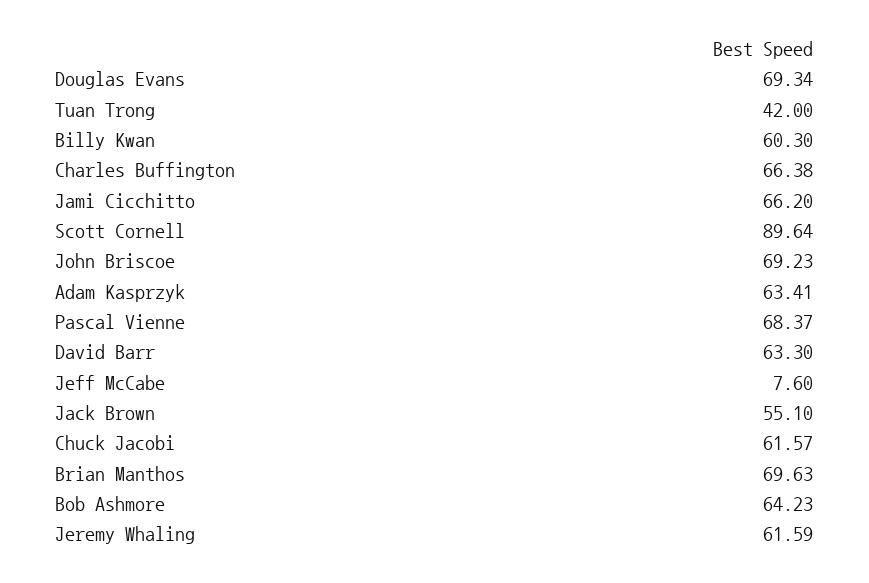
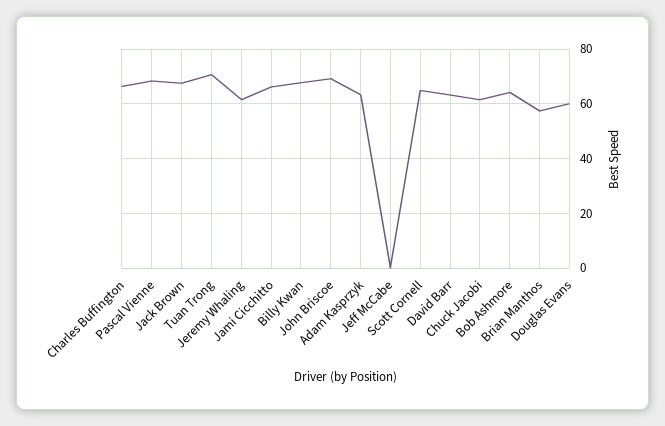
Douglas Evans: 69.34 -> 60
Tuan Trong: 42 -> 70
Billy Kwan: 60.3 -> 67.5
Scott Cornell: 89.64 -> 65
Jeff McCabe: 7.6 -> 0
Jack Brown: 55.1 -> 67.5
Brian Manthos: 69.63 -> 57.5

